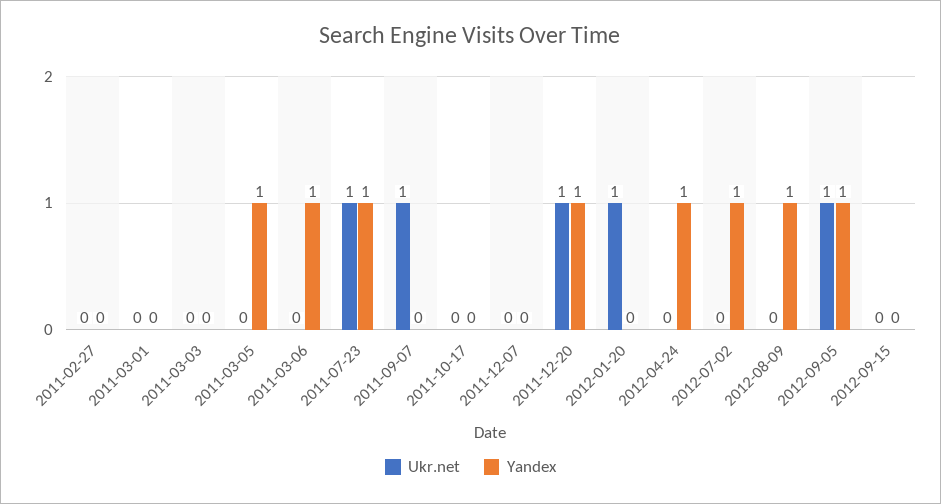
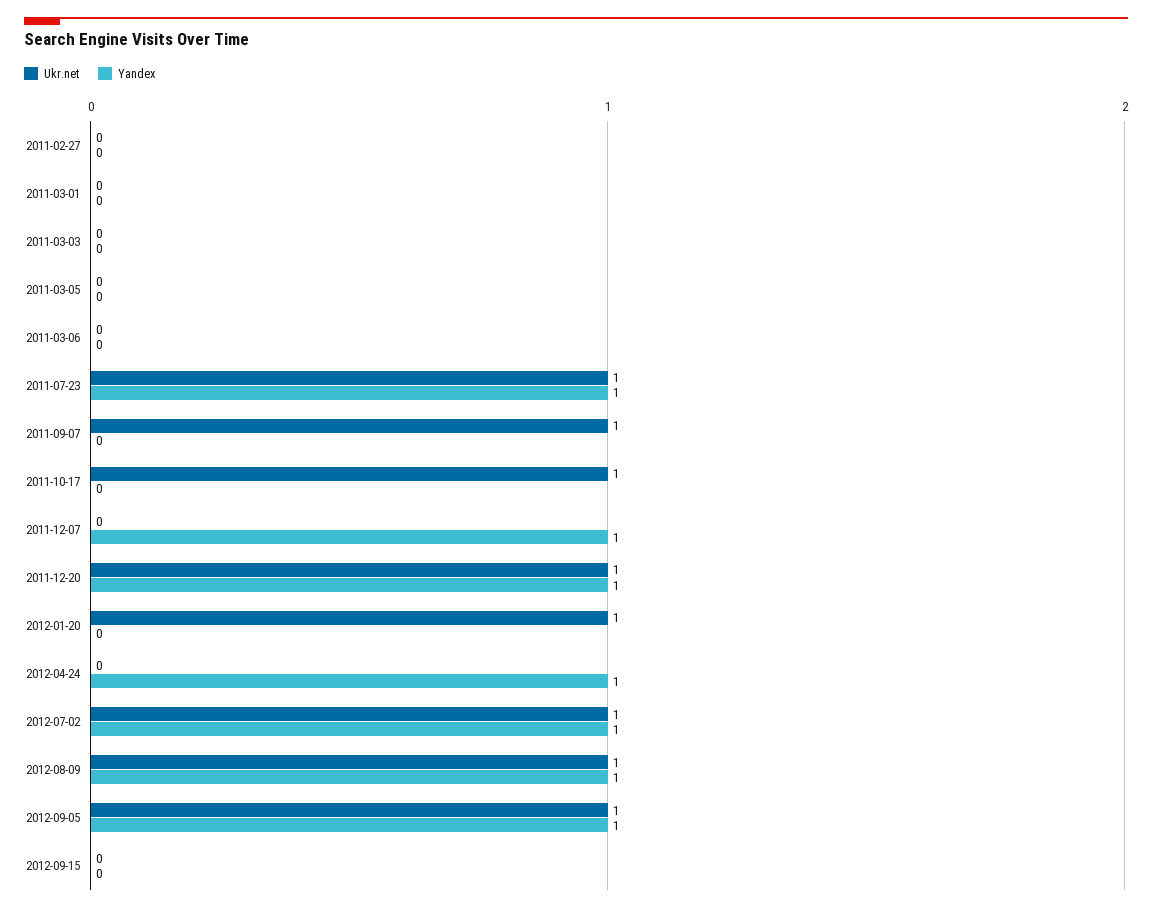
Yandex, 2011-03-05: 1 -> 0
Yandex, 2011-03-06: 1 -> 0
Ukr.net, 2011-10-17: 0 -> 1
Yandex, 2011-12-07: 0 -> 1
Ukr.net, 2012-07-02: 0 -> 1
Ukr.net, 2012-08-09: 0 -> 1

